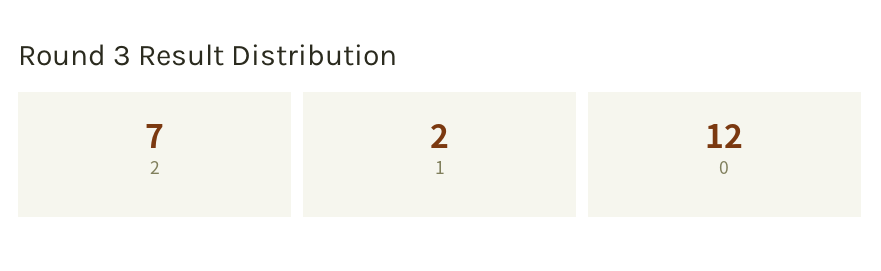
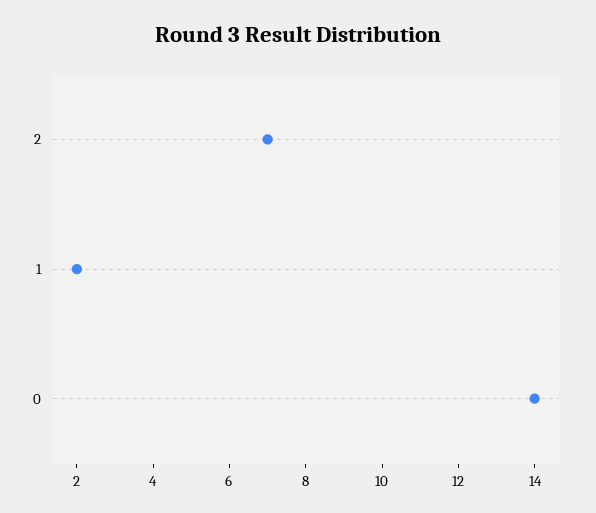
0: 12 -> 14

